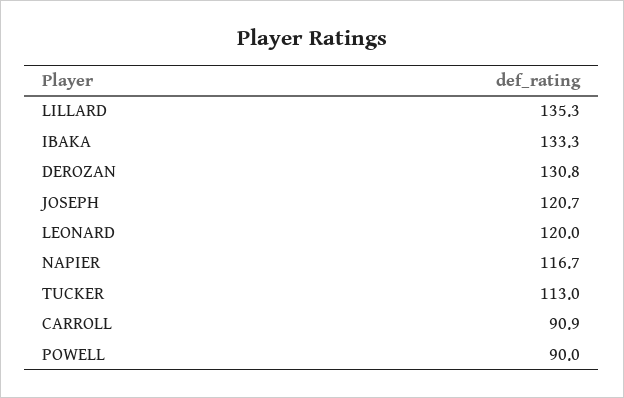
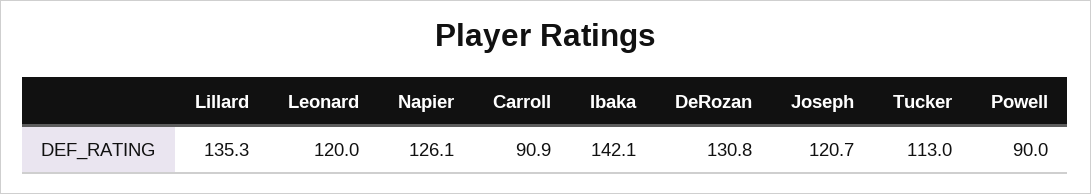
IBAKA: 133.3 -> 142.1
NAPIER: 116.7 -> 126.1

